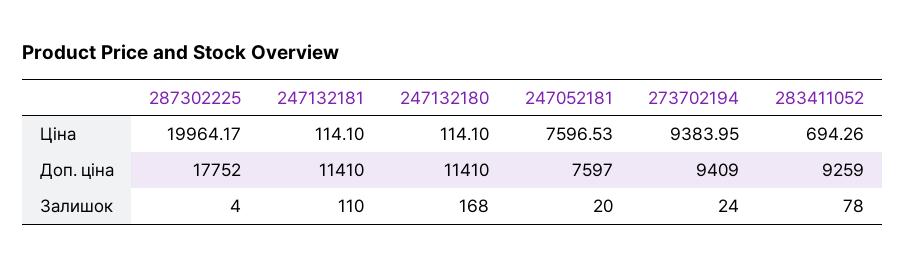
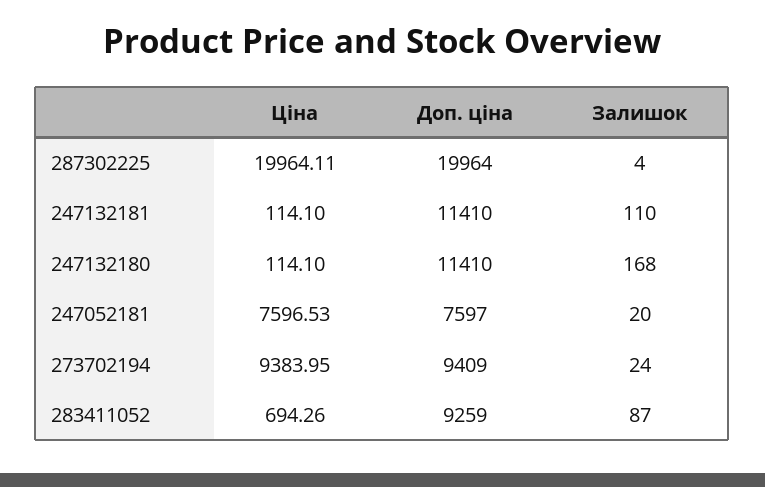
287302225, Ціна: 19964.17 -> 19964.11
287302225, Доп. ціна: 17752 -> 19964
283411052, Залишок: 78 -> 87

